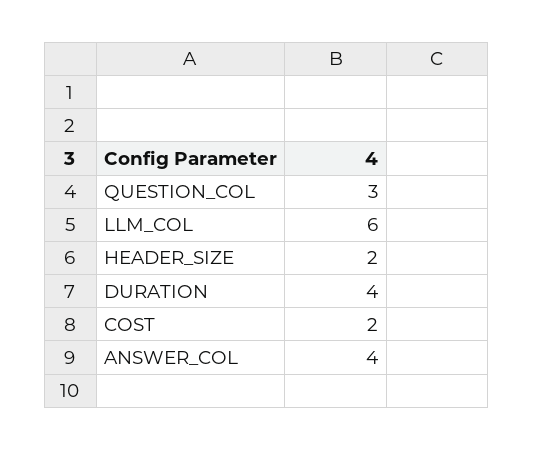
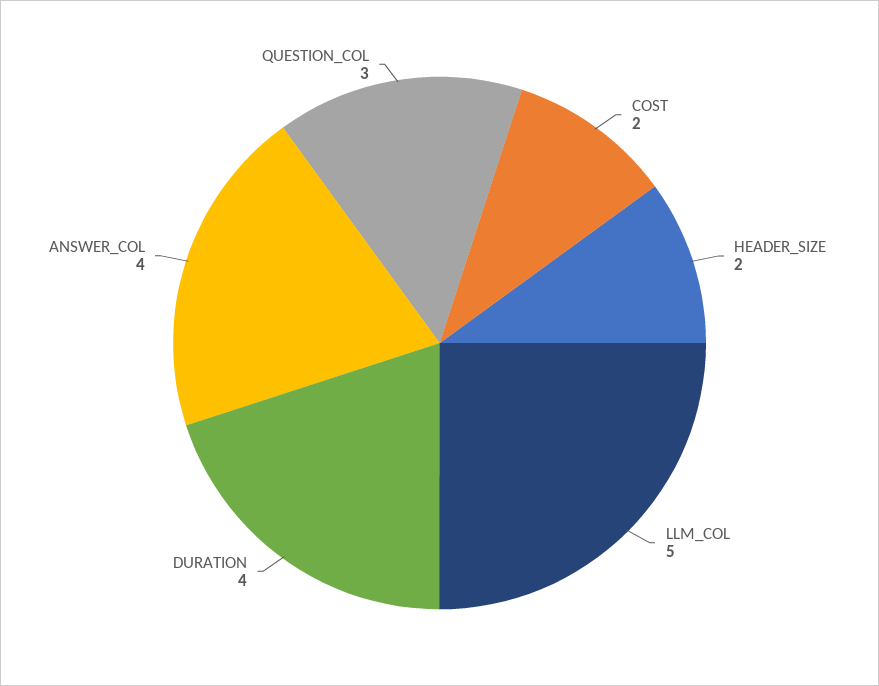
LLM_COL: 6 -> 5

